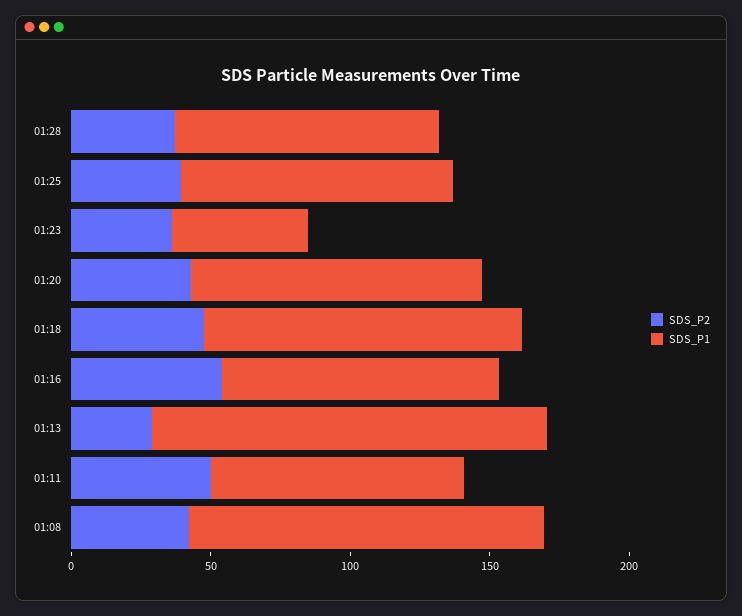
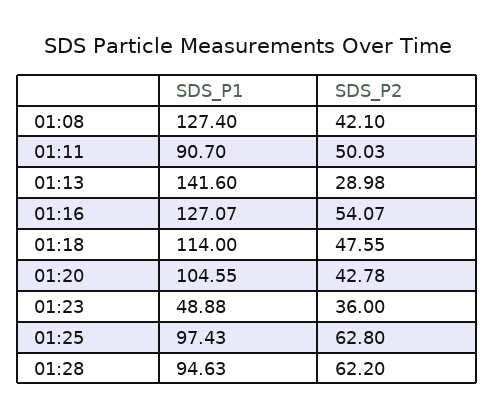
SDS_P2, 01:28: 40 -> 62.2
SDS_P2, 01:25: 40 -> 62.8
SDS_P1, 01:16: 100 -> 127.07

